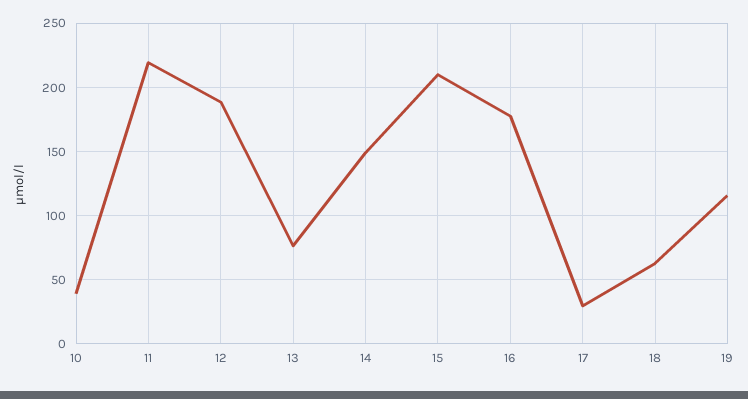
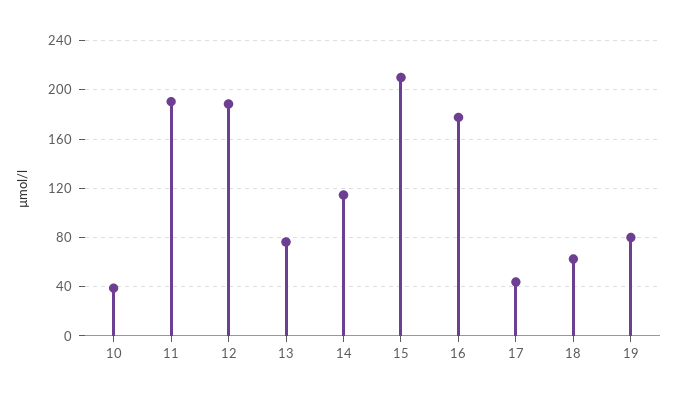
11: 220 -> 190
14: 150 -> 115
17: 30 -> 45
19: 115 -> 80

